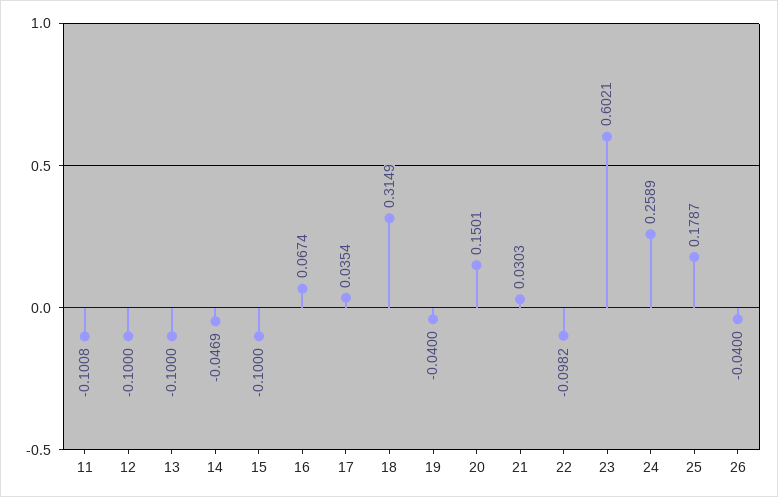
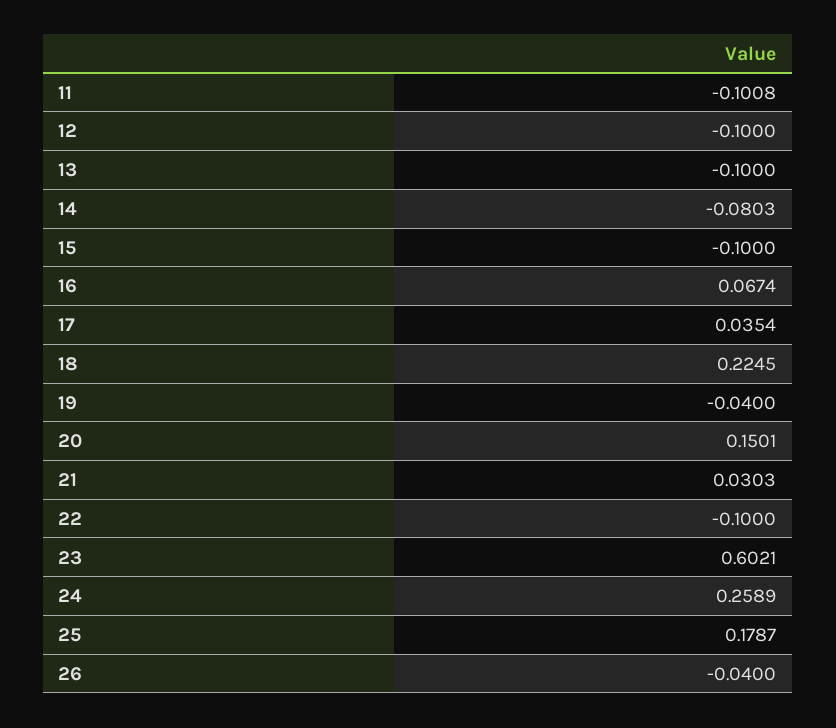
14: -0.0469 -> -0.0803
18: 0.3149 -> 0.2245
22: -0.0982 -> -0.1

